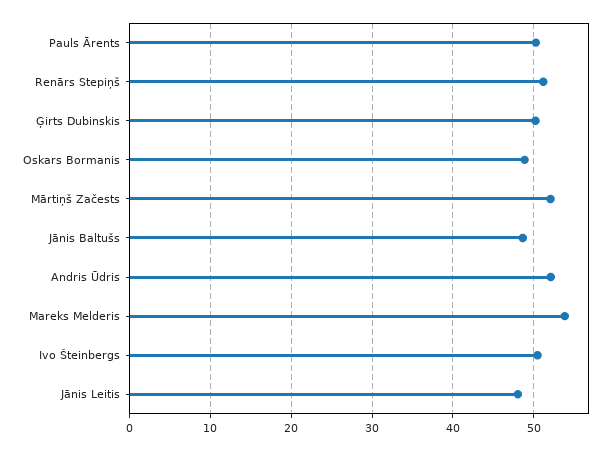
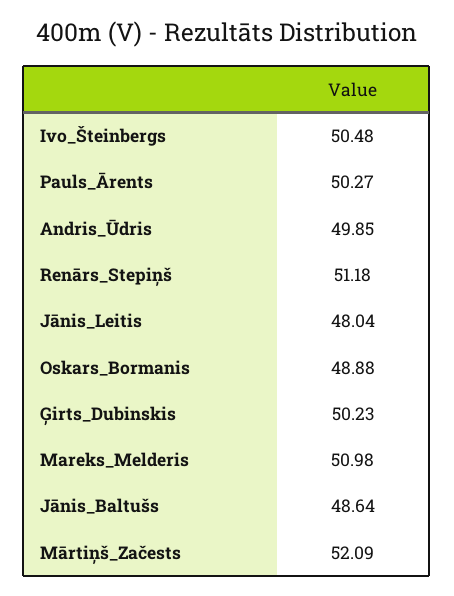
Andris Ūdris: 52 -> 49.85
Mareks Melderis: 54 -> 50.98

